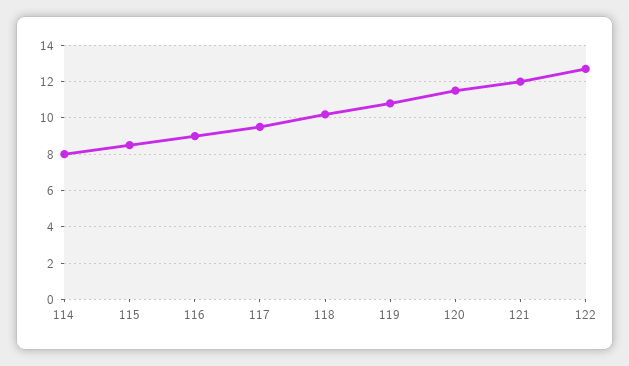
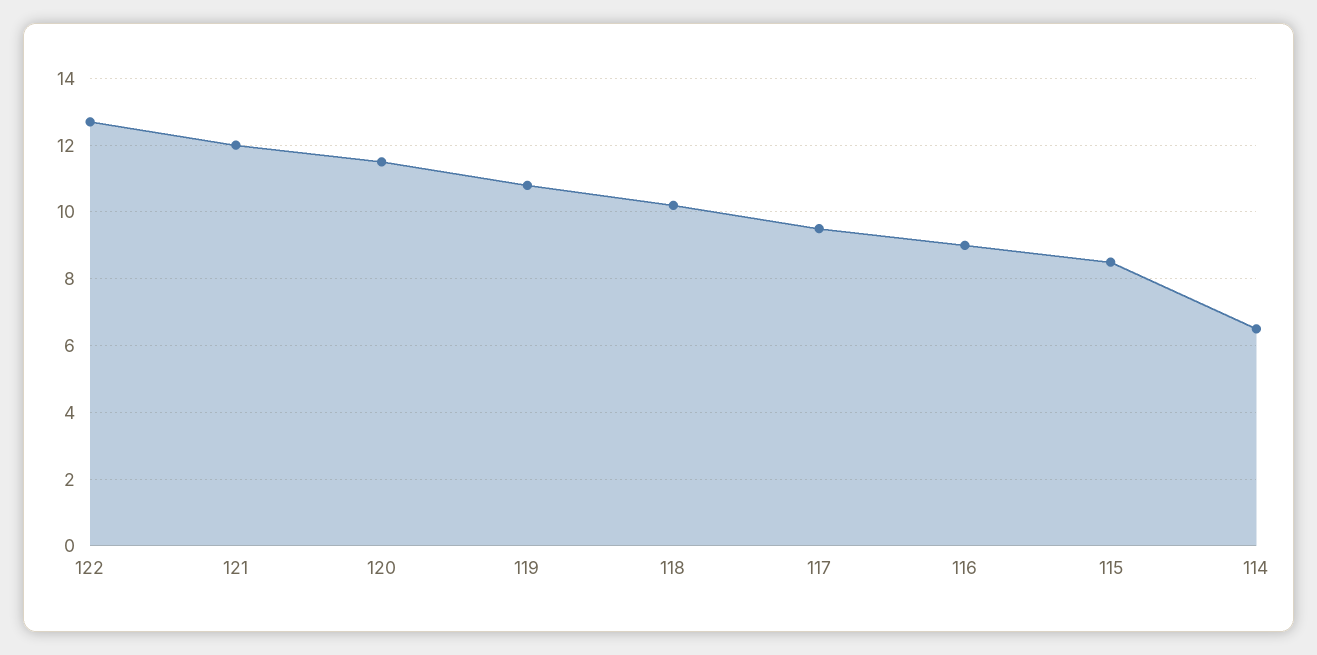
114: 8 -> 6.5

